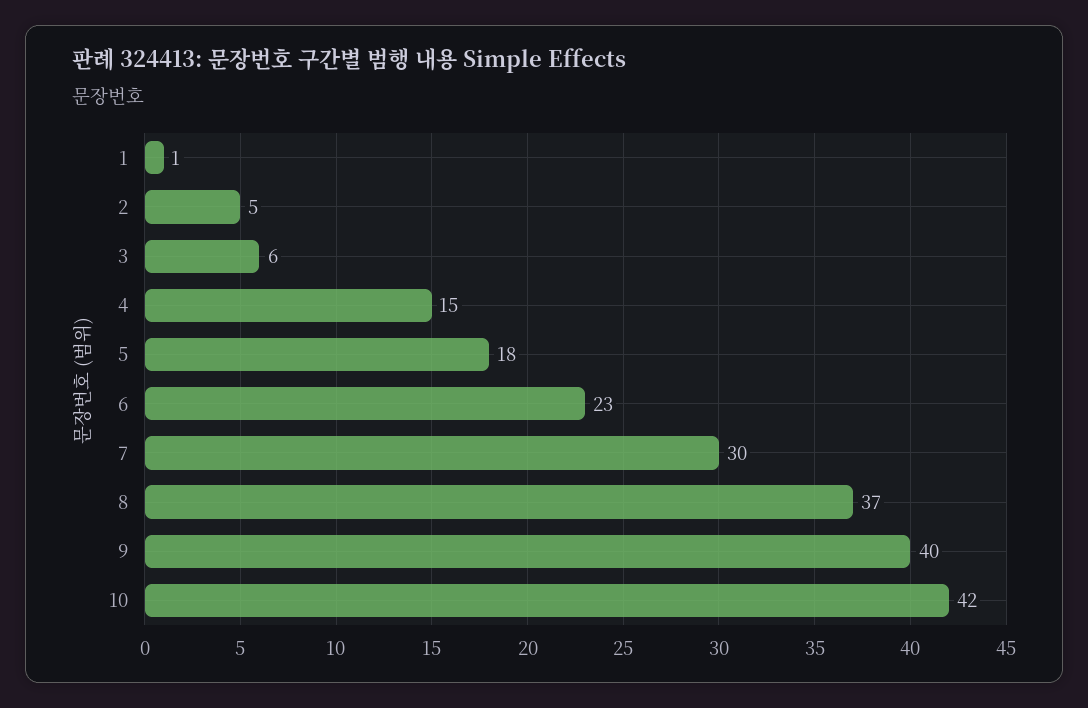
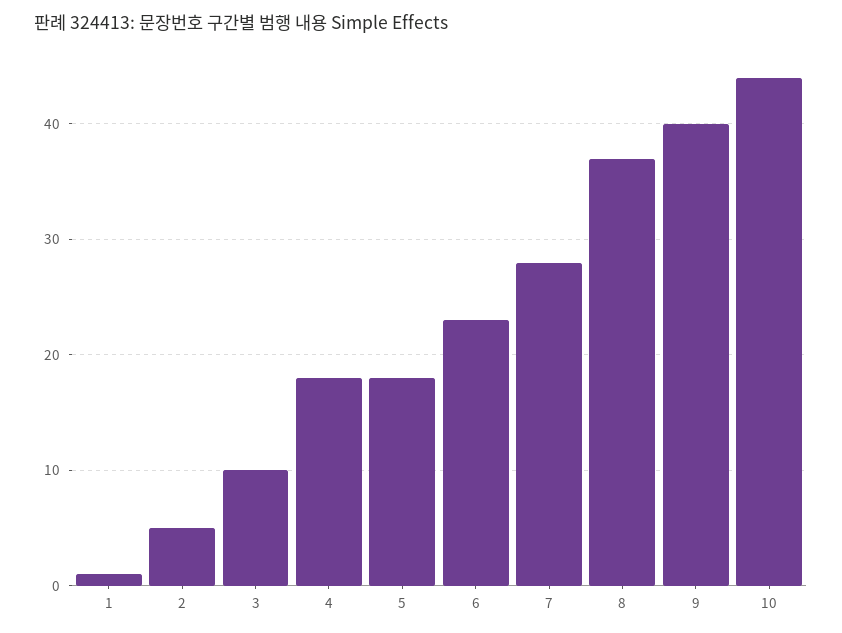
3: 6 -> 10
4: 15 -> 18
7: 30 -> 28
10: 42 -> 44

